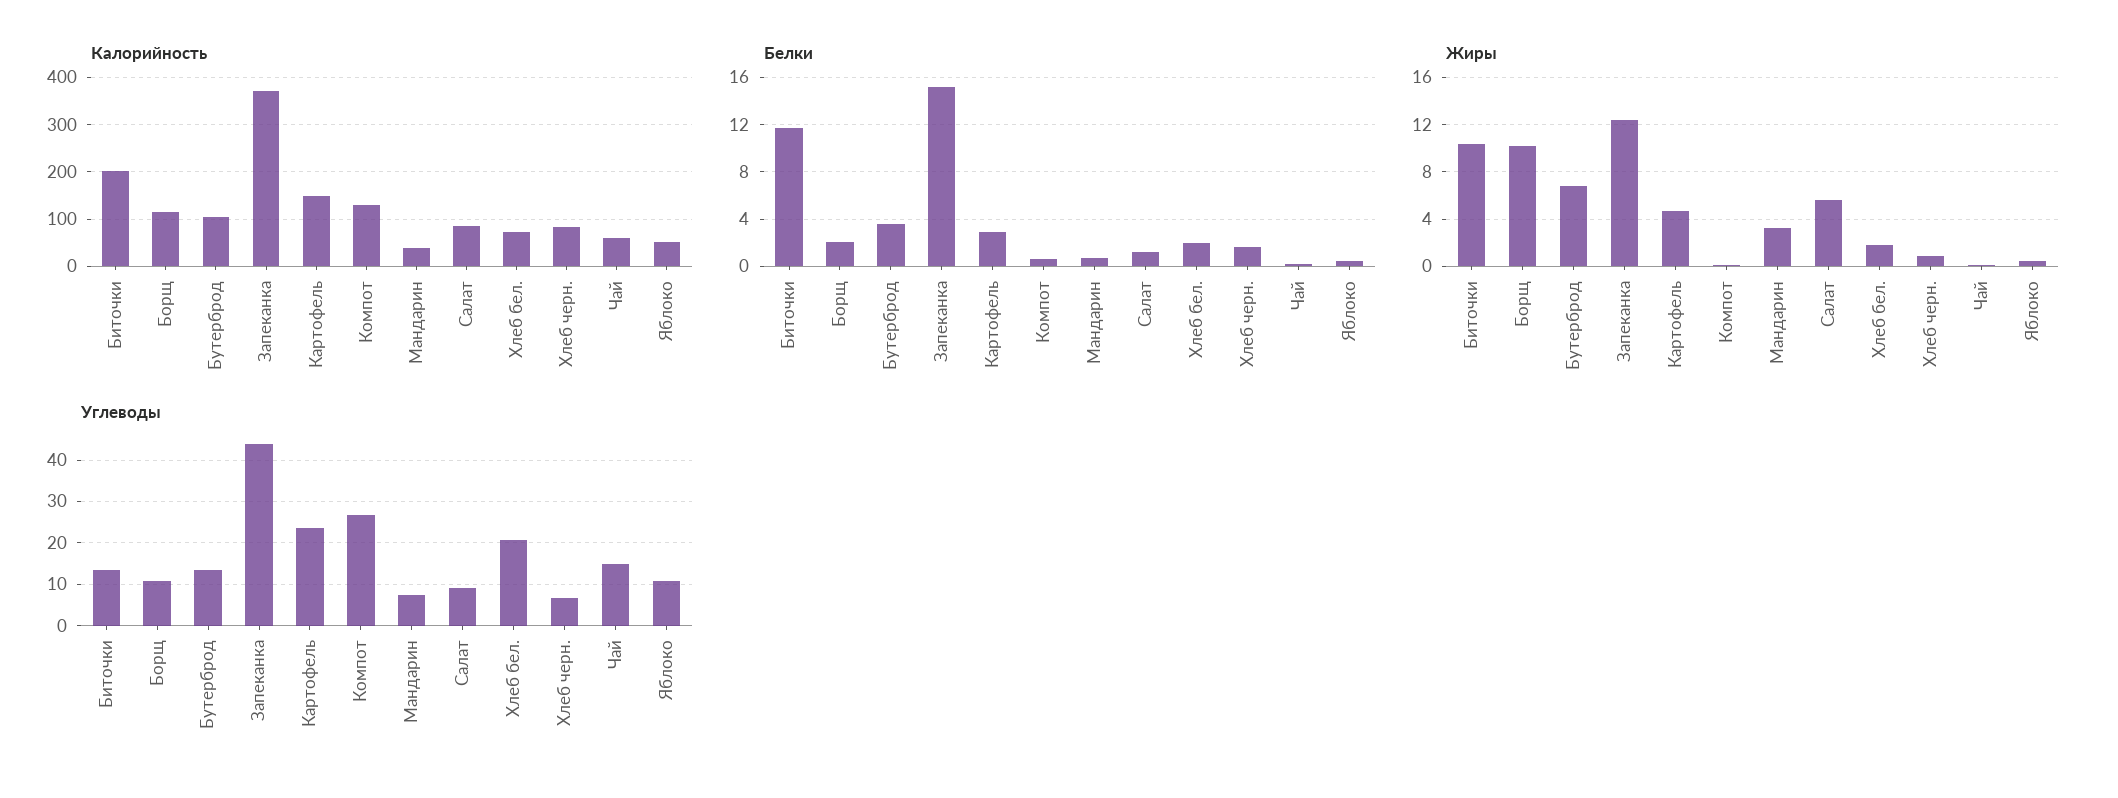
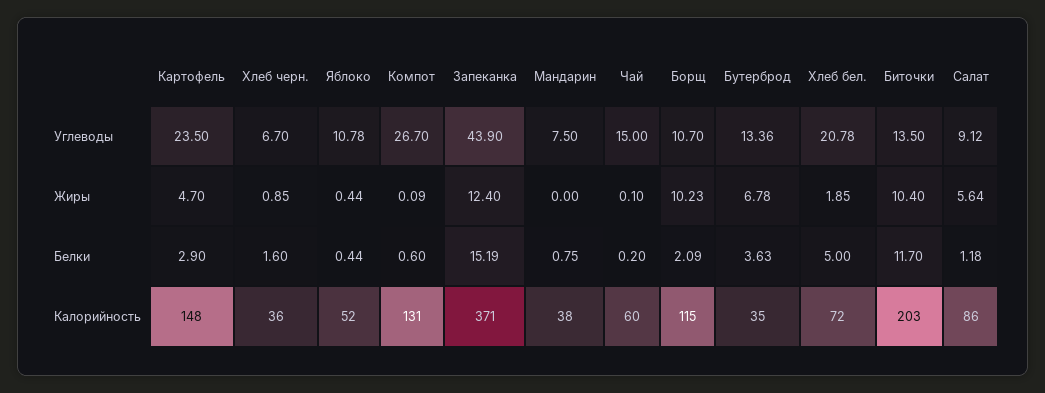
Калорийность, Бутерброд: 100 -> 35
Калорийность, Хлеб черн.: 80 -> 36
Белки, Хлеб бел.: 2 -> 5
Жиры, Мандарин: 3 -> 0

